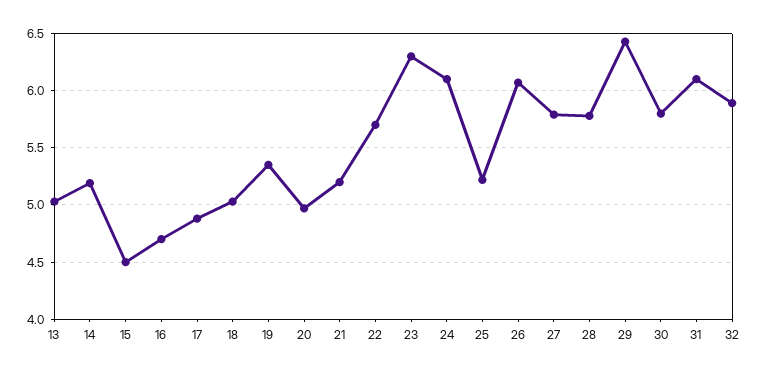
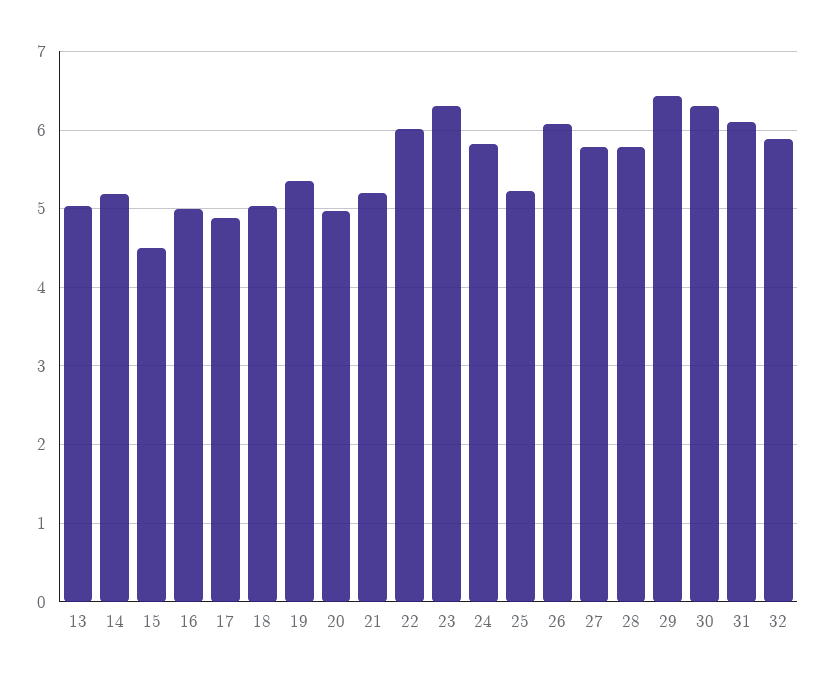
16: 4.7 -> 5
22: 5.7 -> 6
24: 6.1 -> 5.8
30: 5.8 -> 6.3

